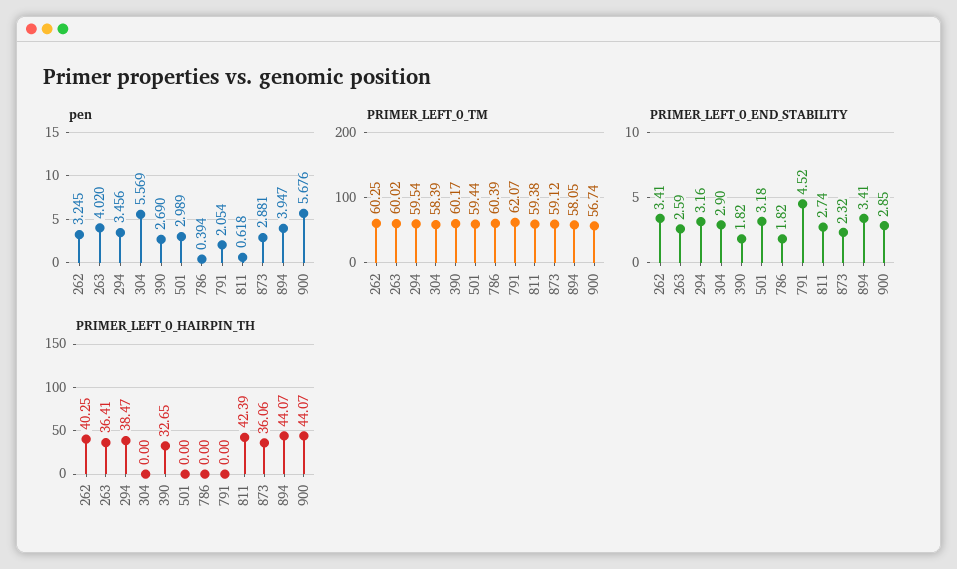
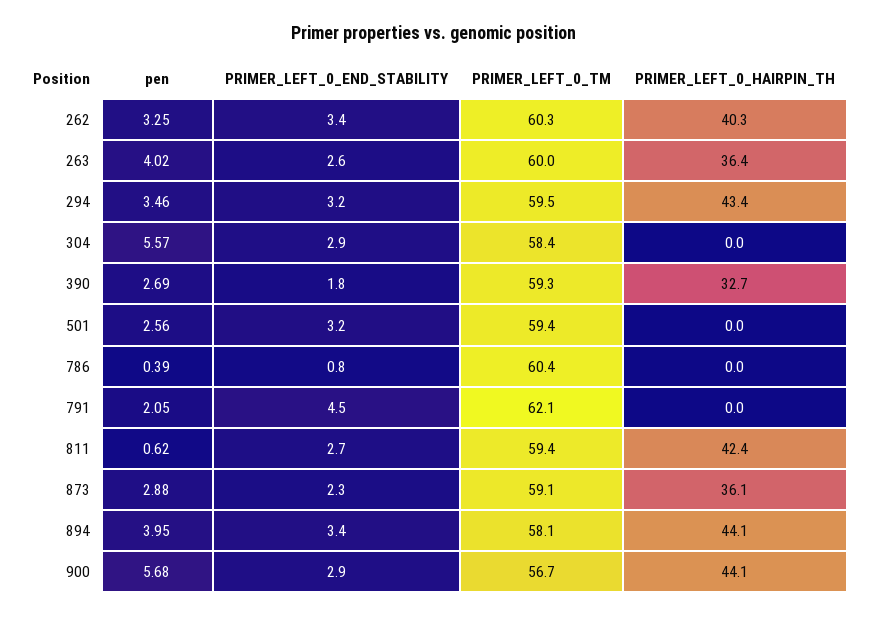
pen, 501: 2.989 -> 2.56
PRIMER_LEFT_0_TM, 390: 60.17 -> 59.3
PRIMER_LEFT_0_END_STABILITY, 786: 1.82 -> 0.8
PRIMER_LEFT_0_HAIRPIN_TH, 294: 38.47 -> 43.4

